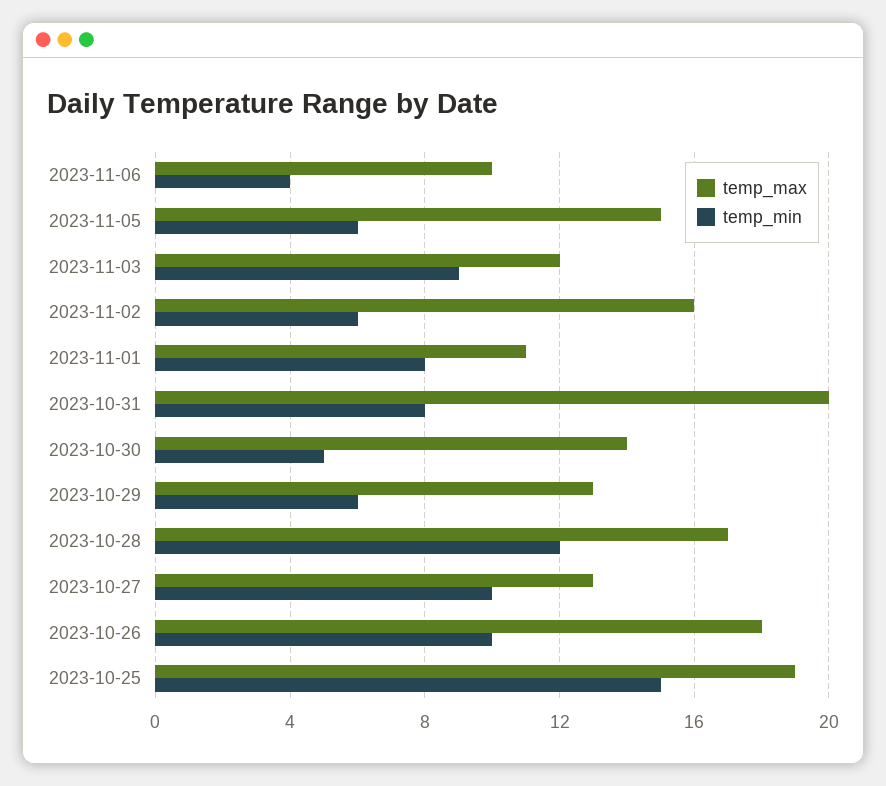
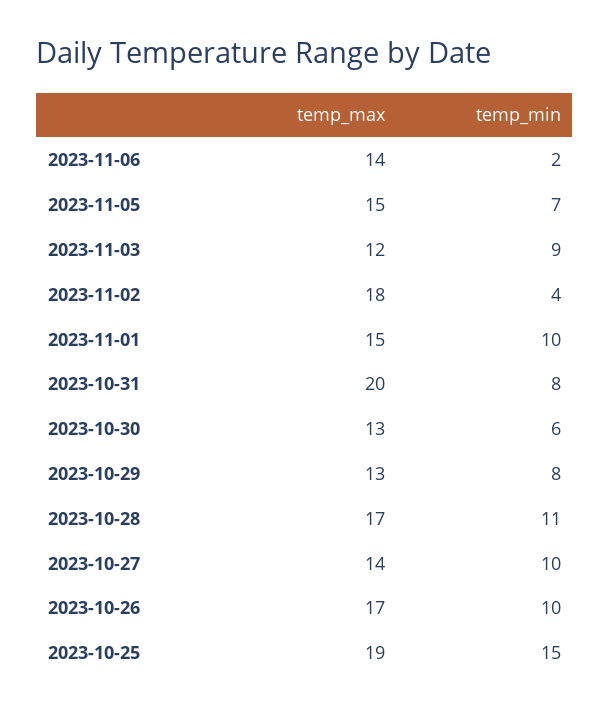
temp_max, 2023-11-06: 10 -> 14
temp_min, 2023-11-06: 4 -> 2
temp_min, 2023-11-05: 6 -> 7
temp_max, 2023-11-02: 16 -> 18
temp_min, 2023-11-02: 6 -> 4
temp_max, 2023-11-01: 11 -> 15
temp_min, 2023-11-01: 8 -> 10
temp_max, 2023-10-30: 14 -> 13
temp_min, 2023-10-30: 5 -> 6
temp_min, 2023-10-29: 6 -> 8
temp_min, 2023-10-28: 12 -> 11
temp_max, 2023-10-27: 13 -> 14
temp_max, 2023-10-26: 18 -> 17

